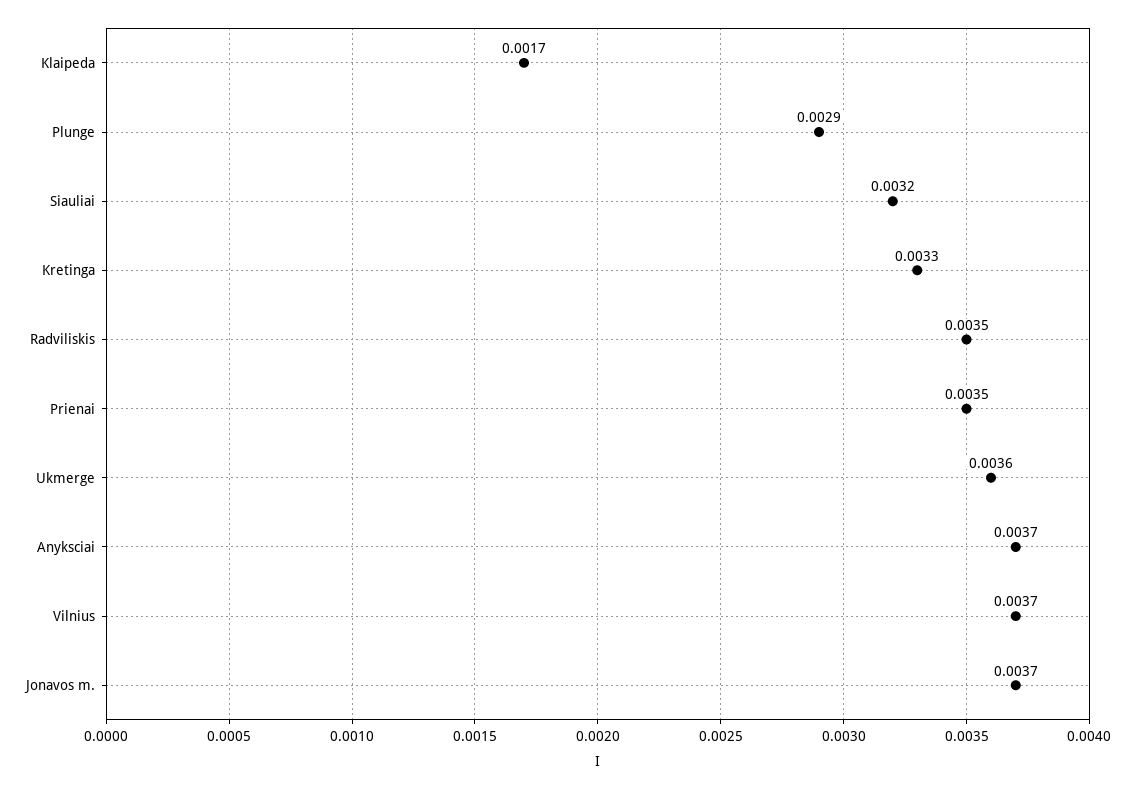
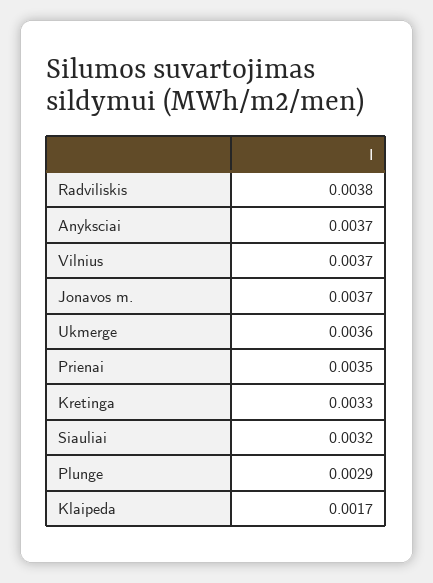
Radviliskis: 0.0035 -> 0.0038

